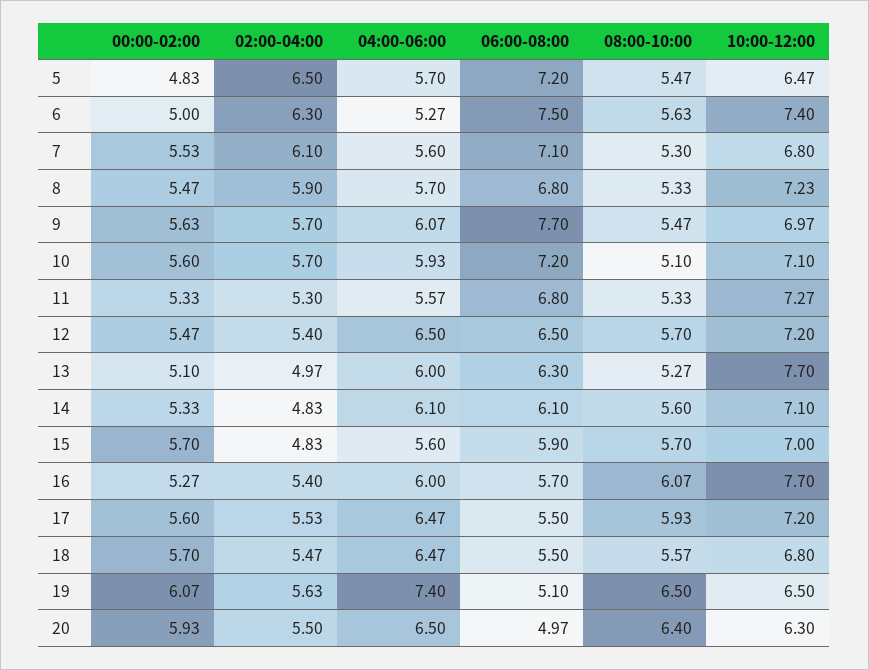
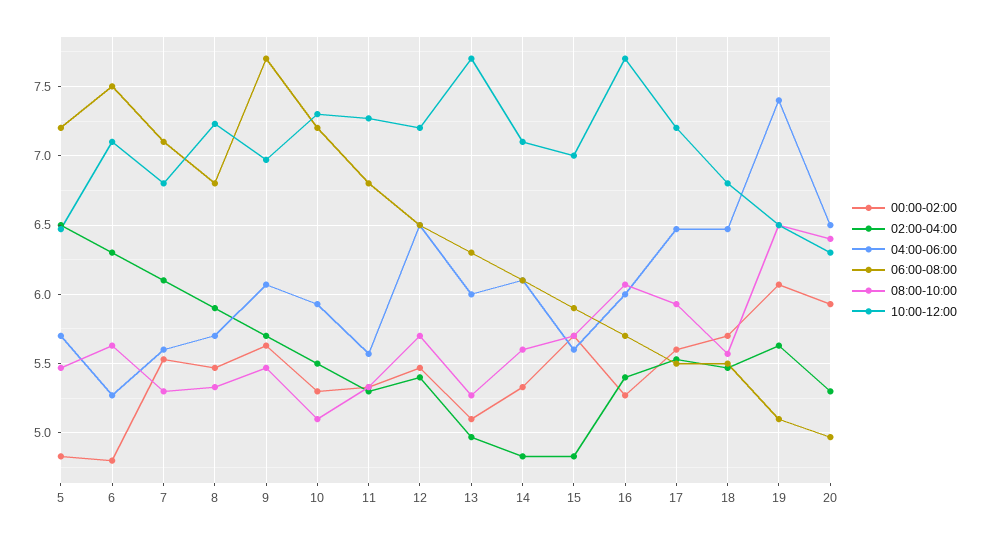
00:00-02:00, 6: 5 -> 4.8
10:00-12:00, 6: 7.4 -> 7.1
00:00-02:00, 10: 5.6 -> 5.3
02:00-04:00, 10: 5.7 -> 5.5
10:00-12:00, 10: 7.1 -> 7.3
02:00-04:00, 20: 5.5 -> 5.3

